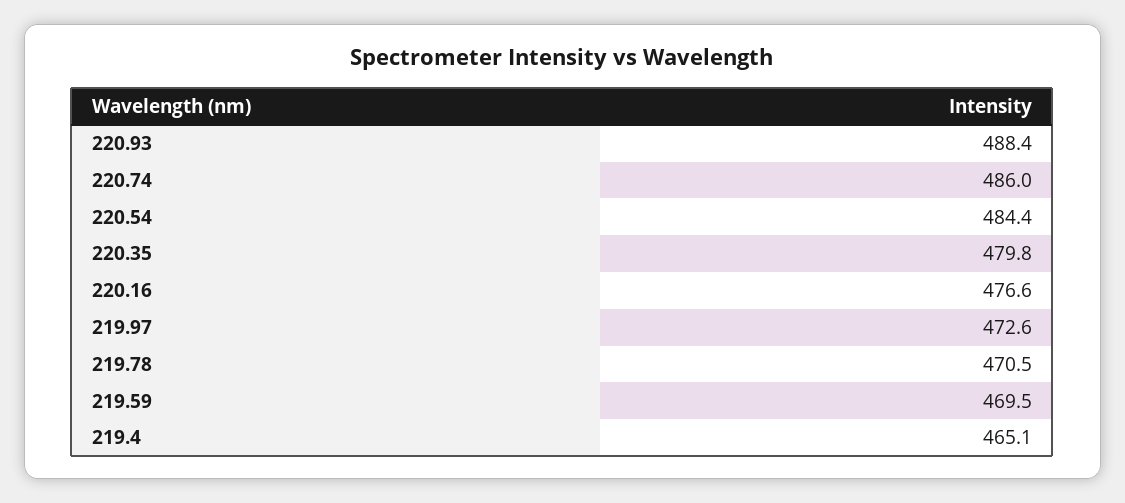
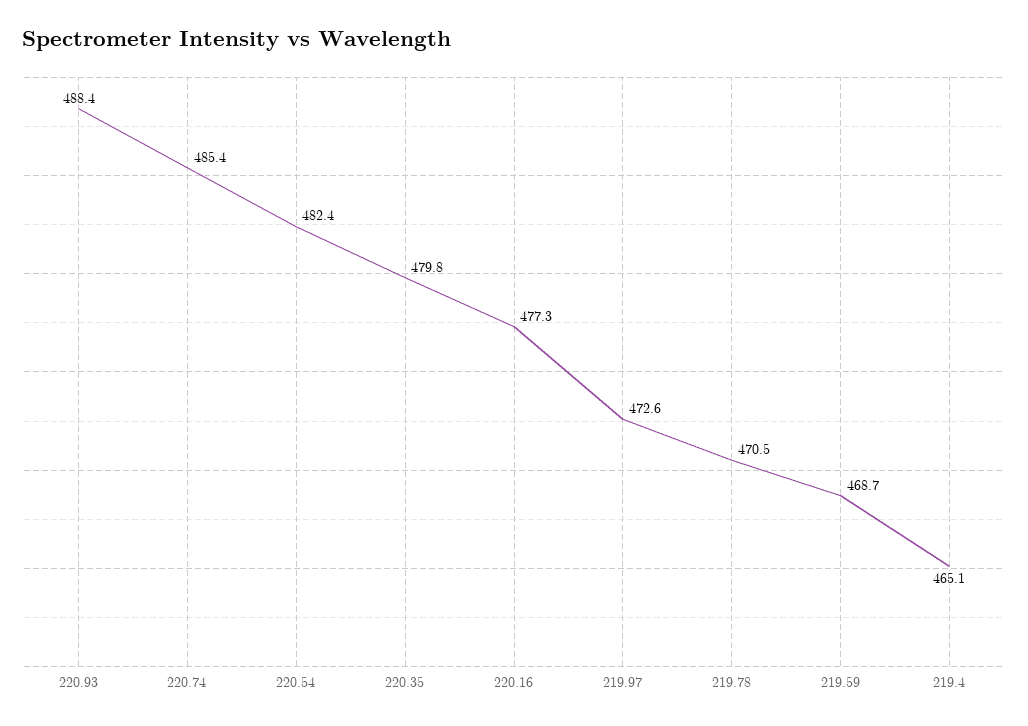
220.74: 486 -> 485.4
220.54: 484.4 -> 482.4
220.16: 476.6 -> 477.3
219.59: 469.5 -> 468.7

